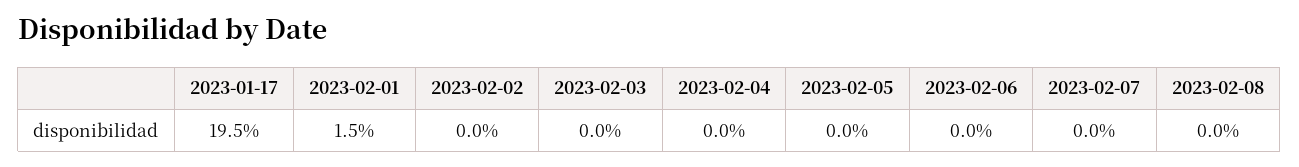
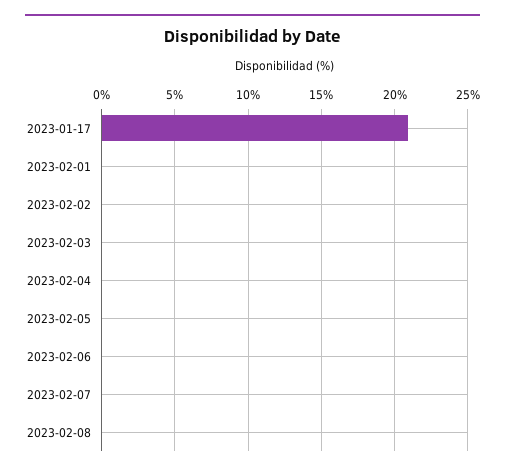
2023-01-17: 19.5 -> 21
2023-02-01: 1.5 -> 0

